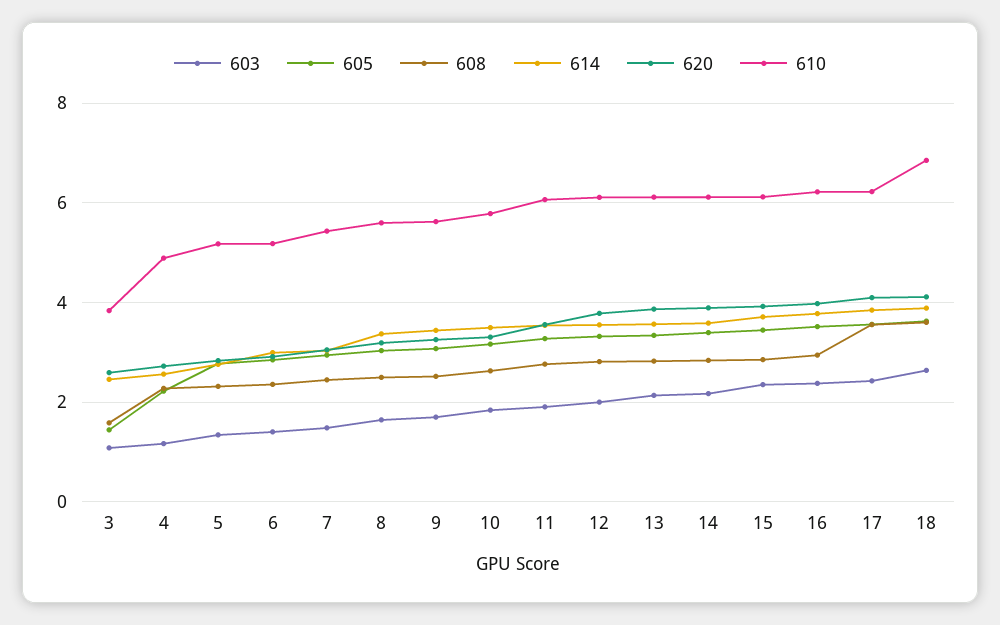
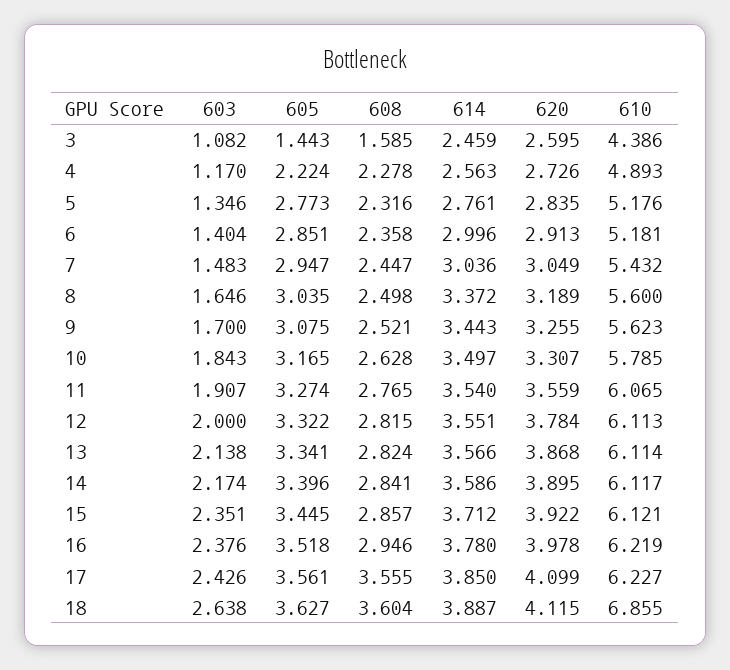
610, 3: 3.8 -> 4.386

